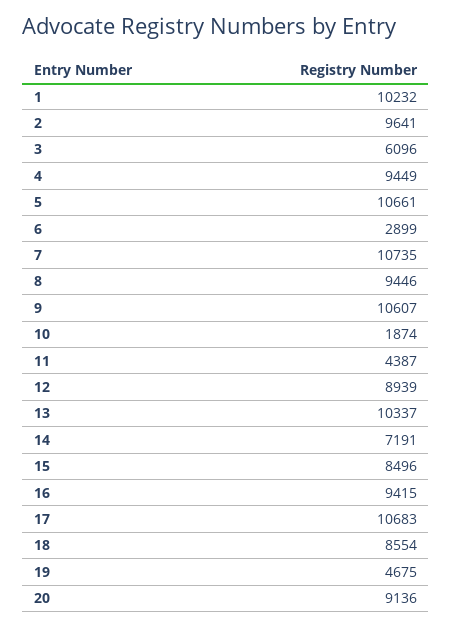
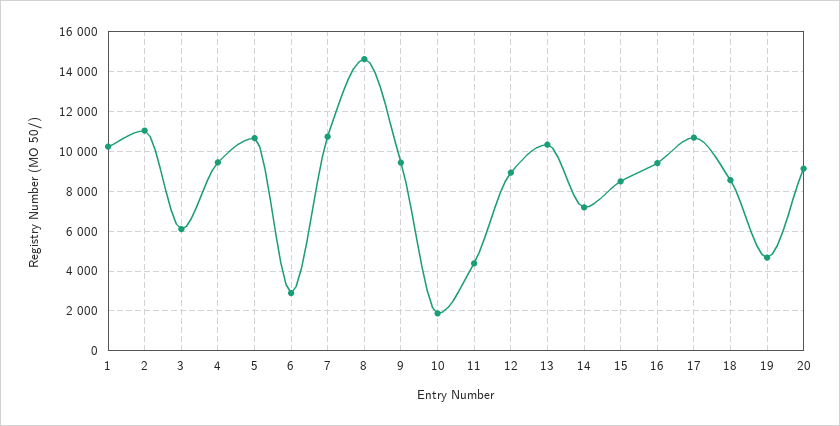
2: 9641 -> 11000
8: 9446 -> 14500
9: 10607 -> 9500

